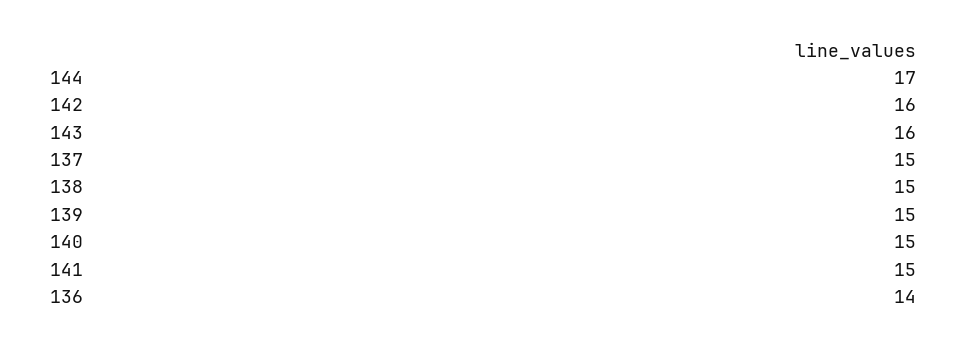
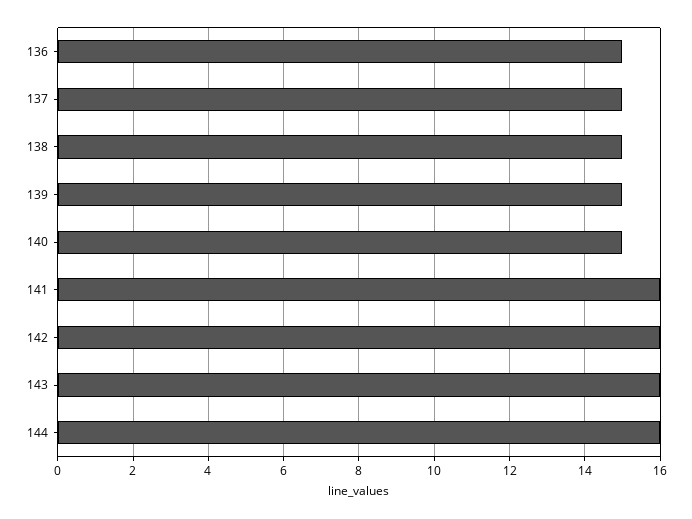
144: 17 -> 16
141: 15 -> 16
136: 14 -> 15

